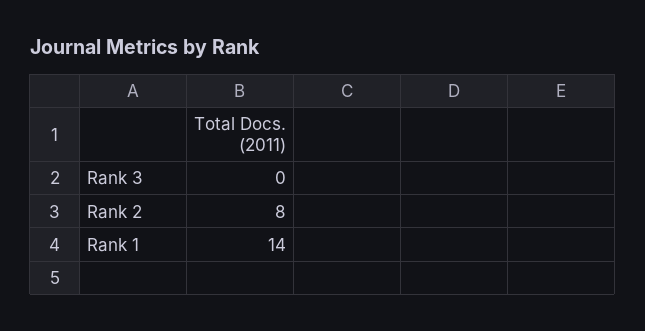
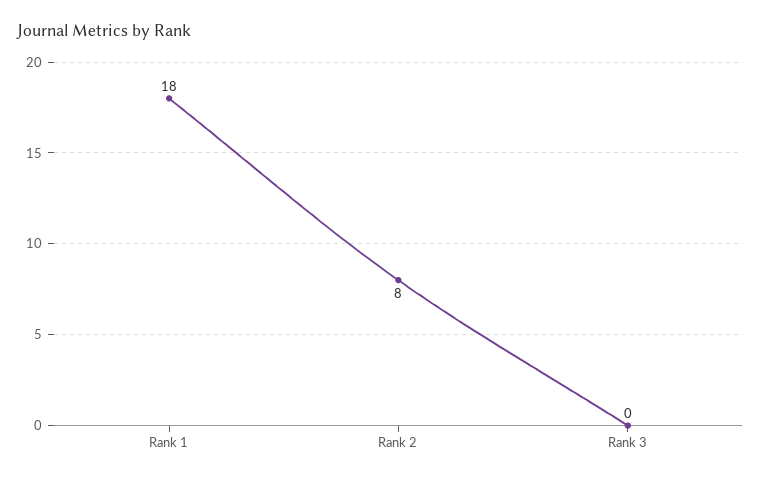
Rank 1: 14 -> 18

